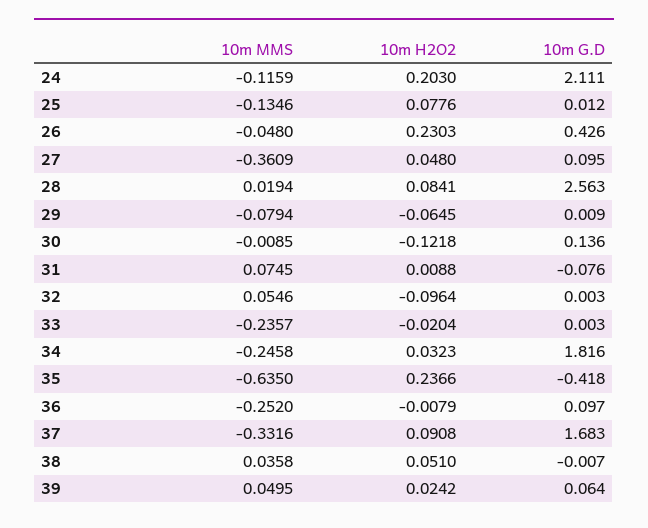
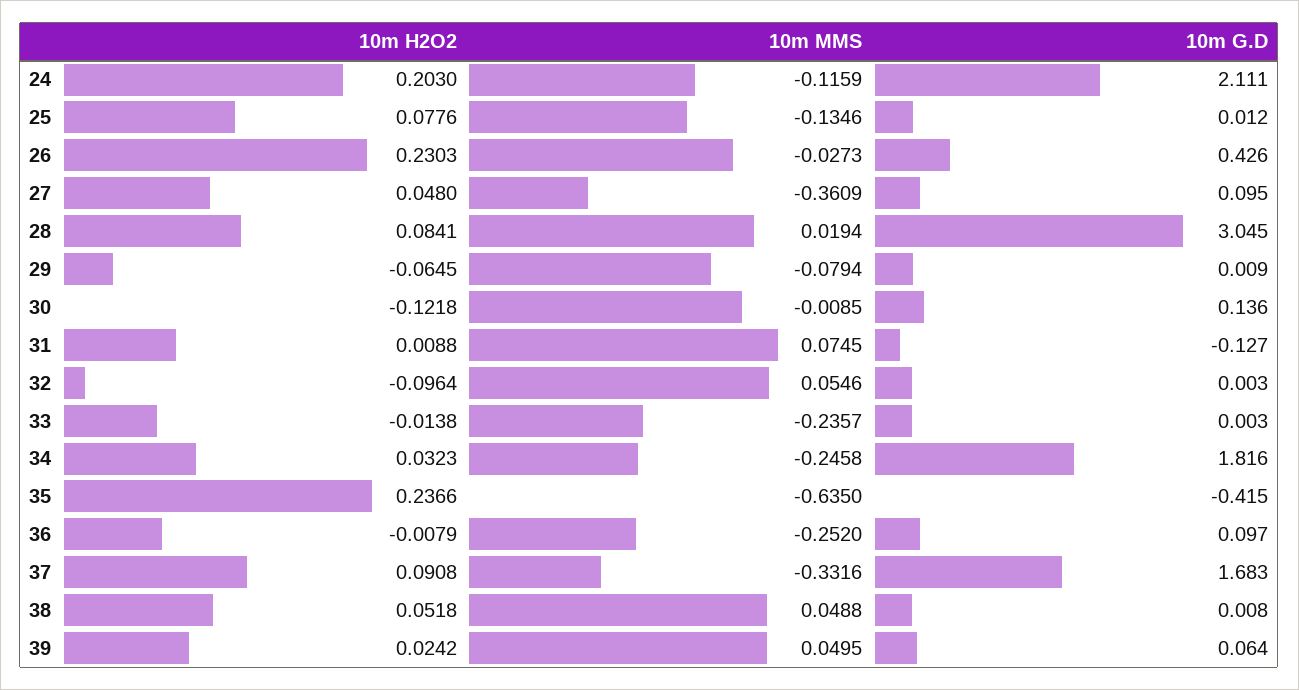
10m MMS, 26: -0.048 -> -0.0273
10m G.D, 28: 2.563 -> 3.045
10m G.D, 31: -0.076 -> -0.127
10m H2O2, 33: -0.0204 -> -0.0138
10m G.D, 35: -0.418 -> -0.415
10m MMS, 38: 0.0358 -> 0.0488
10m H2O2, 38: 0.051 -> 0.0518
10m G.D, 38: -0.007 -> 0.008

